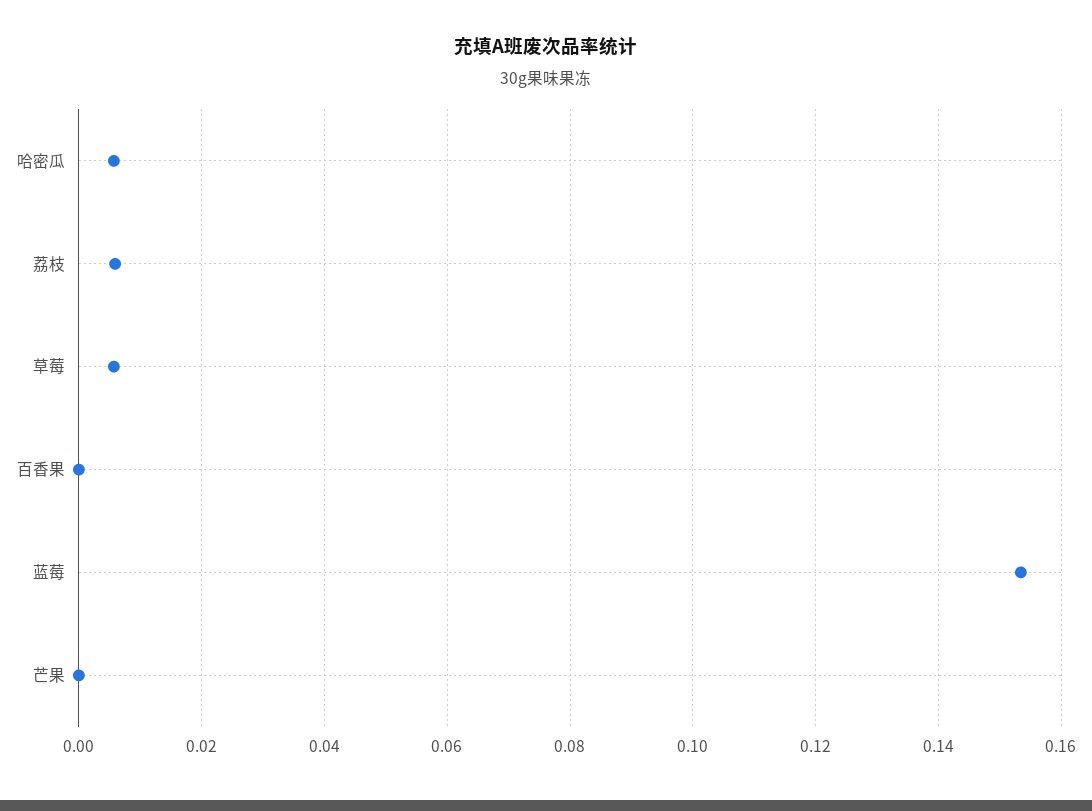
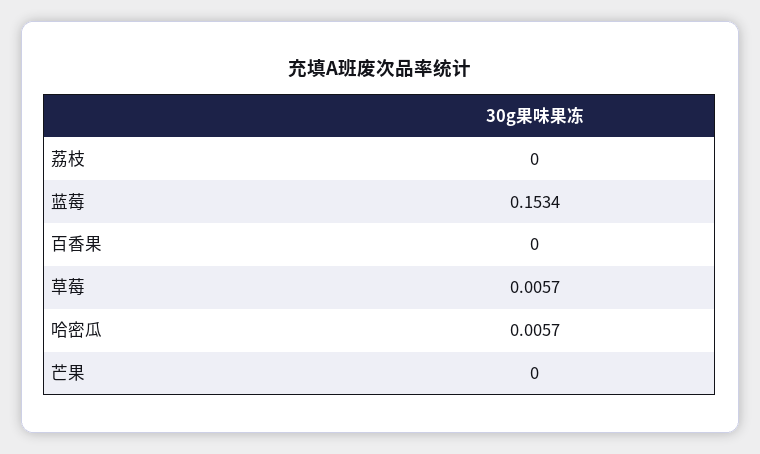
荔枝: 0.006 -> 0

